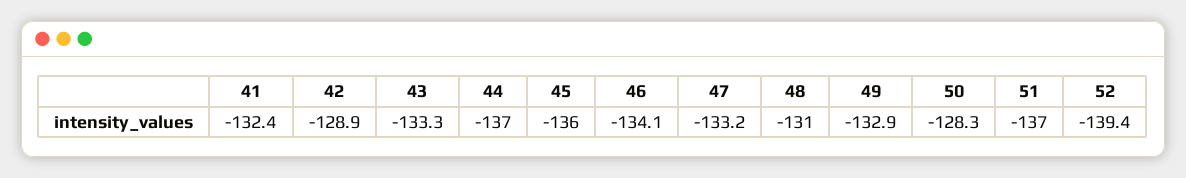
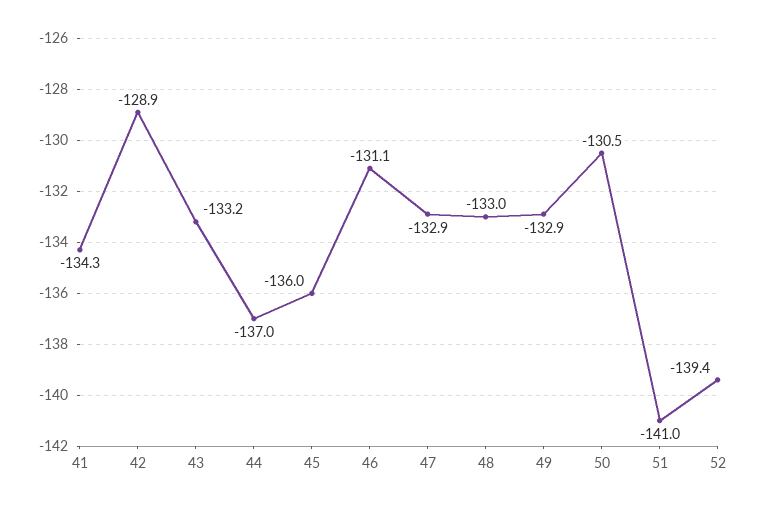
41: -132.4 -> -134.3
43: -133.3 -> -133.2
46: -134.1 -> -131.1
47: -133.2 -> -132.9
48: -131 -> -133
50: -128.3 -> -130.5
51: -137 -> -141

